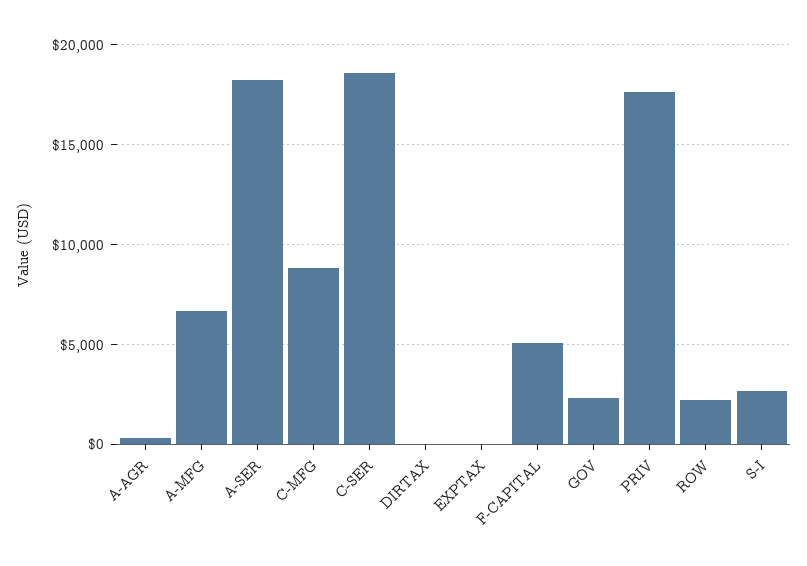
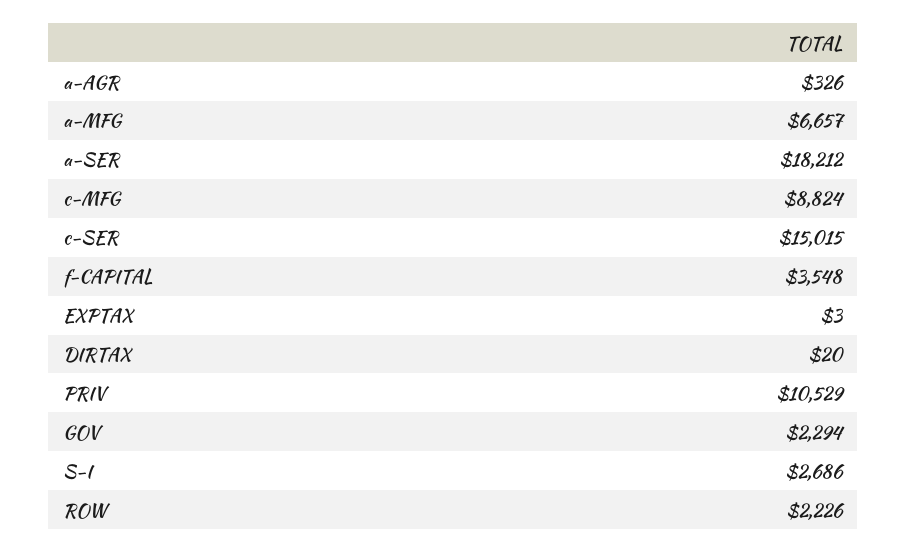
C-SER: 18500 -> 15015
F-CAPITAL: 5000 -> 3548
PRIV: 17500 -> 10529

